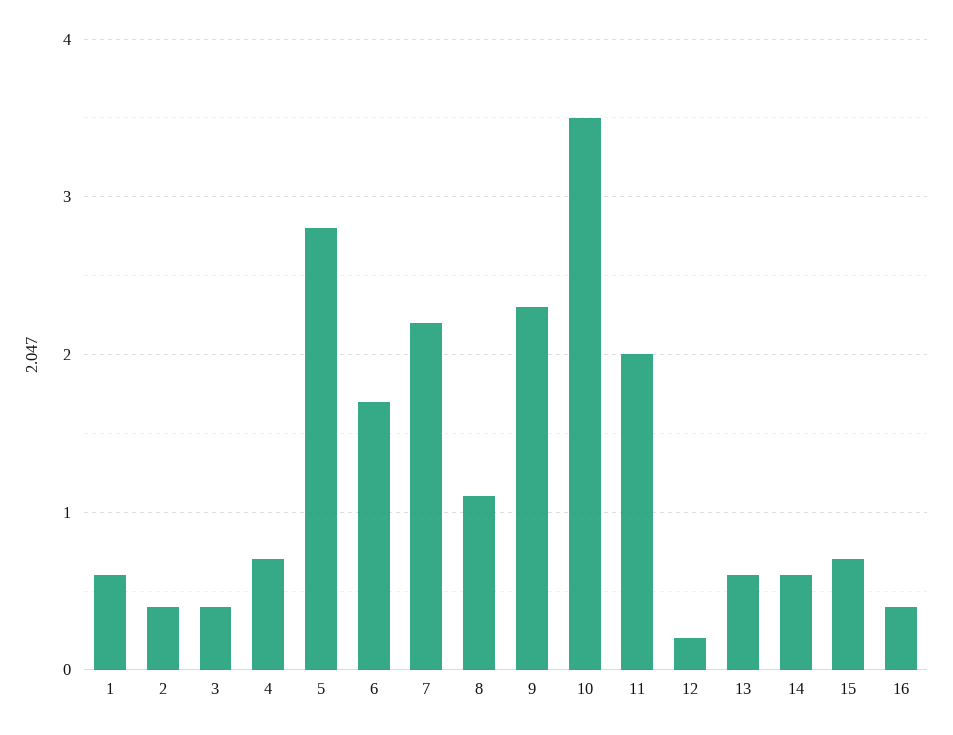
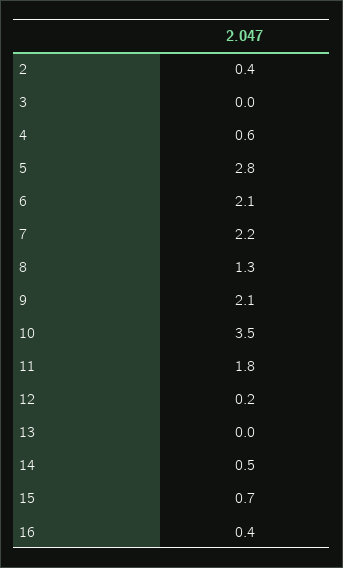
1: 0.6 -> none
3: 0.4 -> 0
4: 0.7 -> 0.6
6: 1.7 -> 2.1
8: 1.1 -> 1.3
9: 2.3 -> 2.1
11: 2 -> 1.8
13: 0.6 -> 0
14: 0.6 -> 0.5

